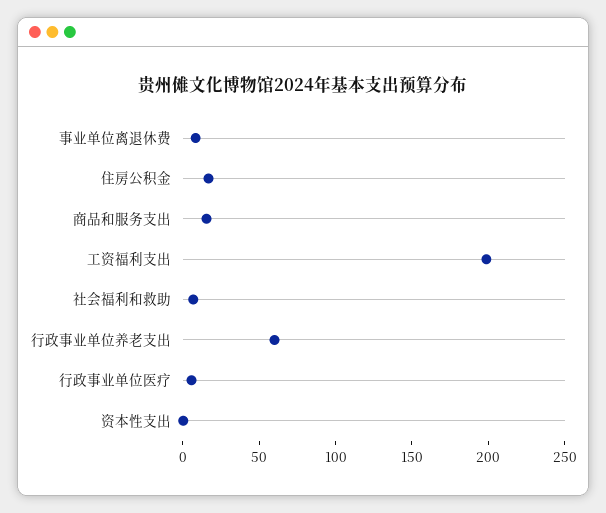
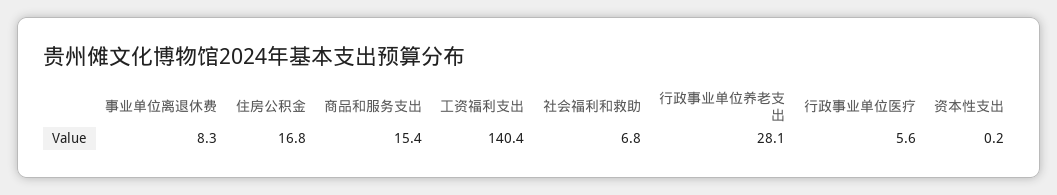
工资福利支出: 200 -> 140.4
行政事业单位养老支出: 60 -> 28.1

